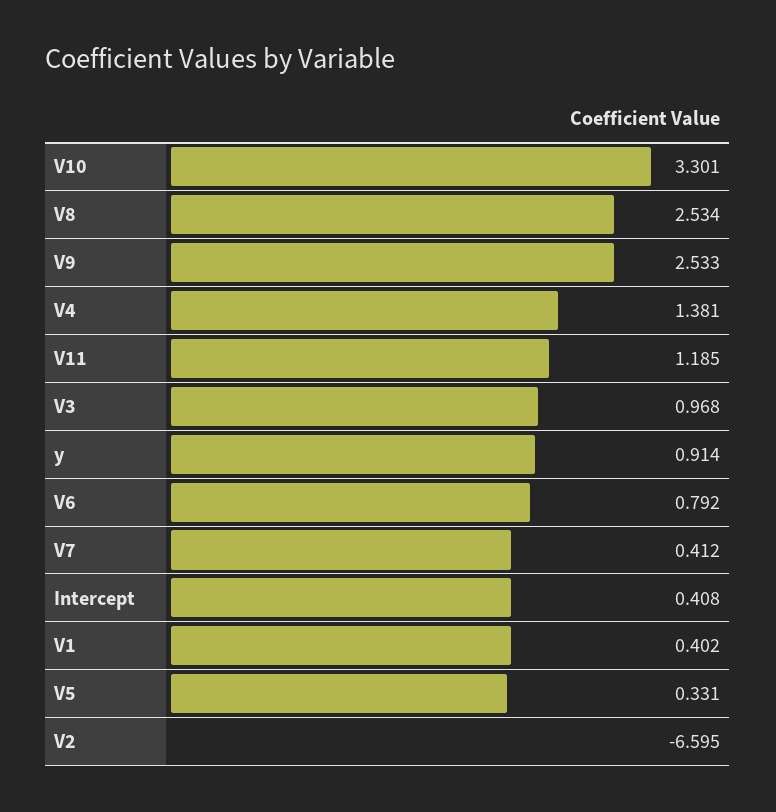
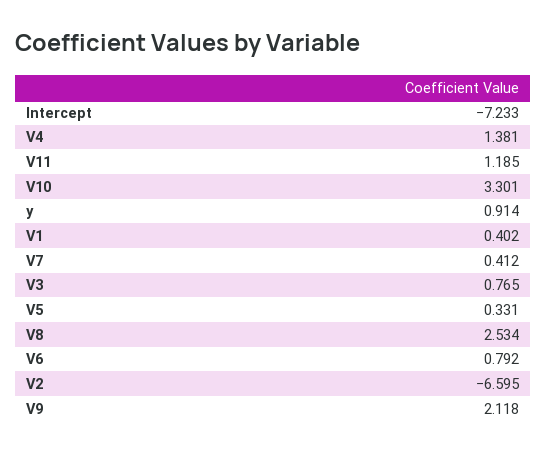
V9: 2.533 -> 2.118
V3: 0.968 -> 0.765
Intercept: 0.408 -> -7.233

